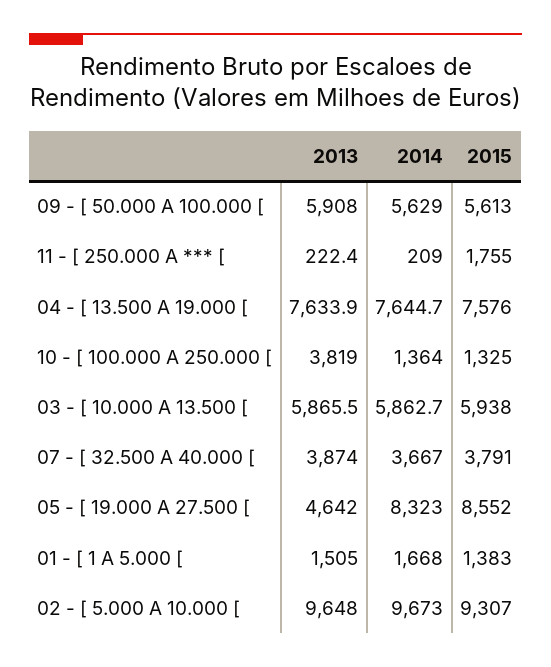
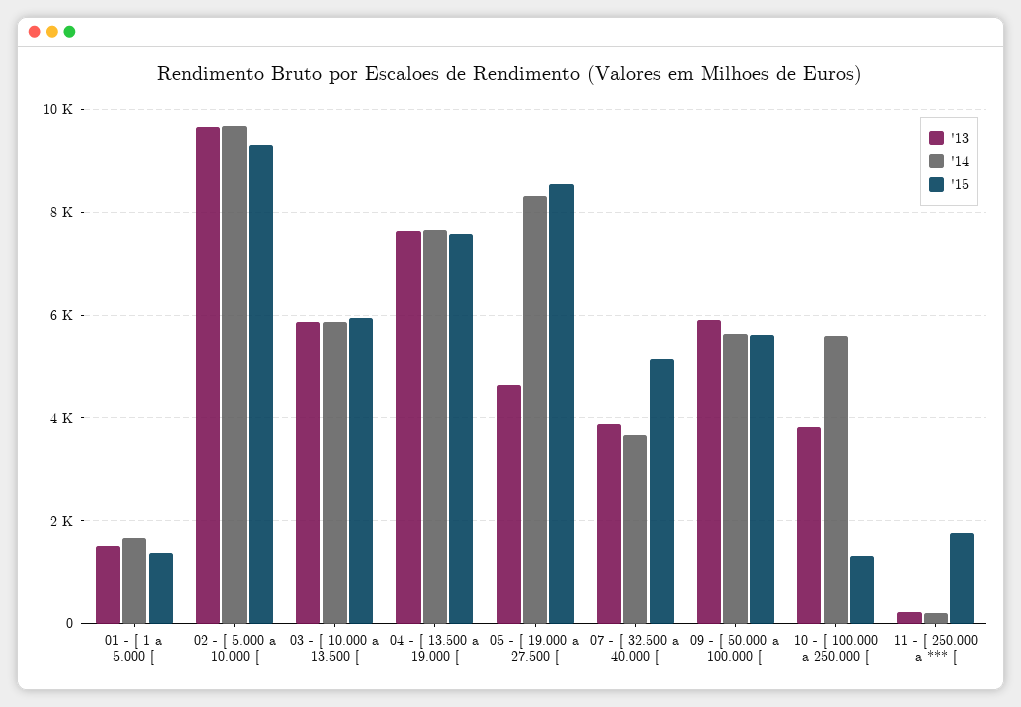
2014, 10 - [ 100.000 A 250.000 [: 1364 -> 5600
2015, 07 - [ 32.500 A 40.000 [: 3791 -> 5200

